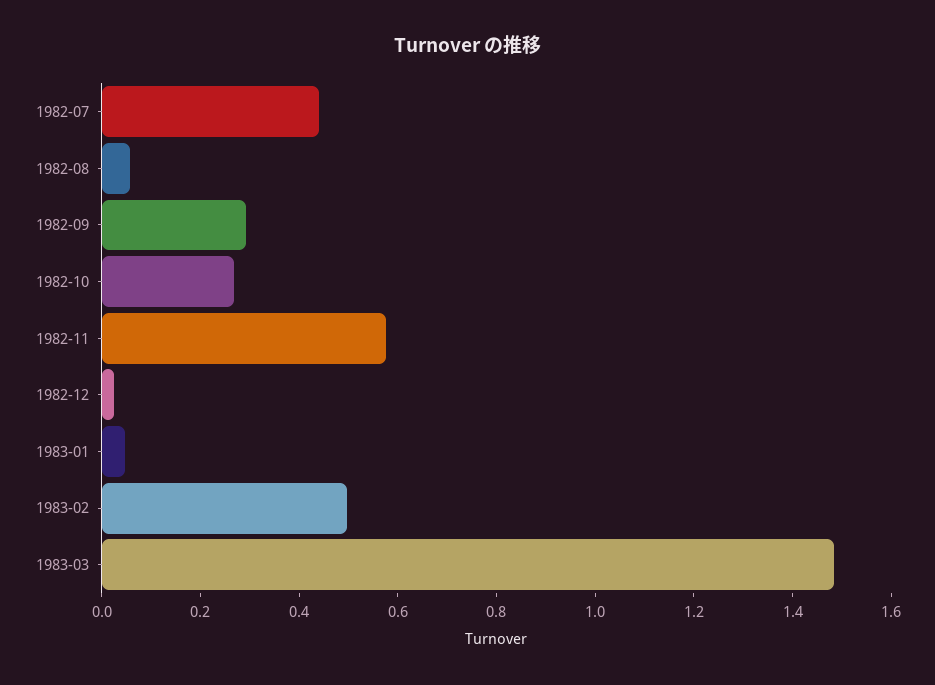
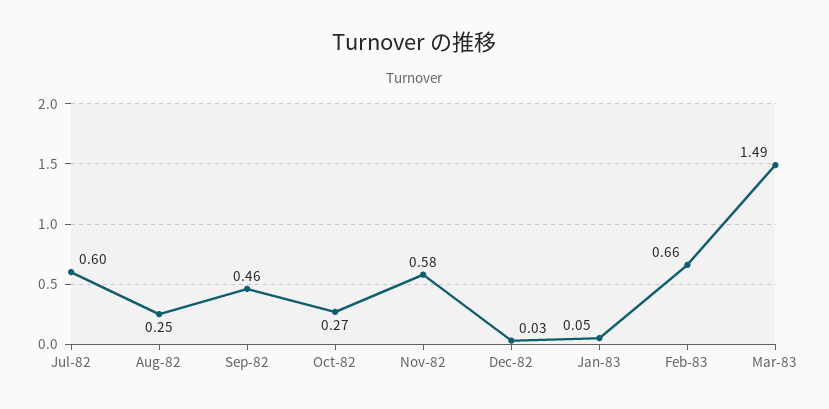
1982-07: 0.45 -> 0.6
1982-08: 0.05 -> 0.25
1982-09: 0.3 -> 0.46
1983-02: 0.5 -> 0.66

